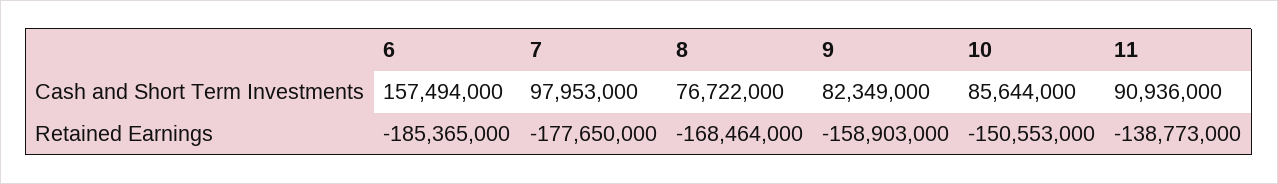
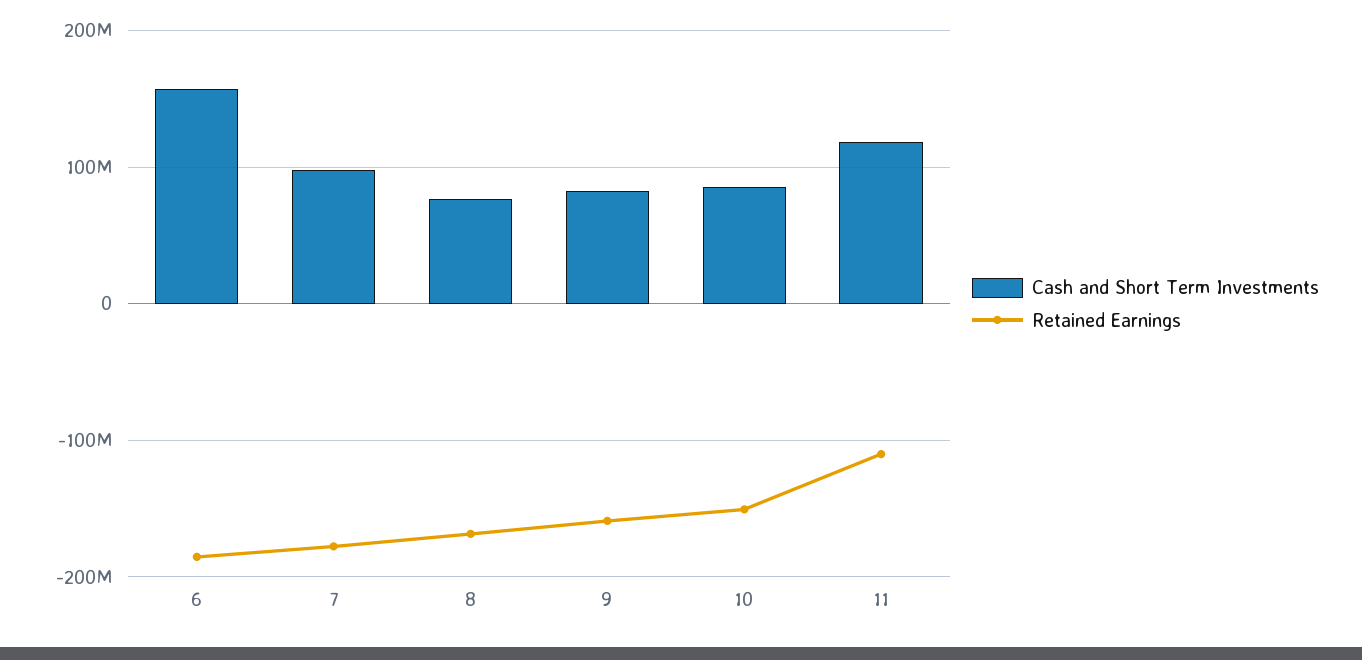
Cash and Short Term Investments, 11: 90936000 -> 120000000
Retained Earnings, 11: -138773000 -> -110000000

